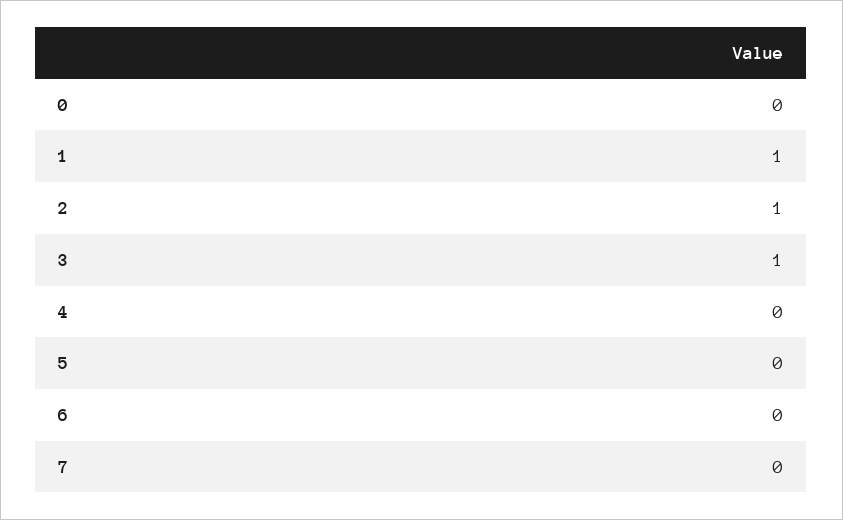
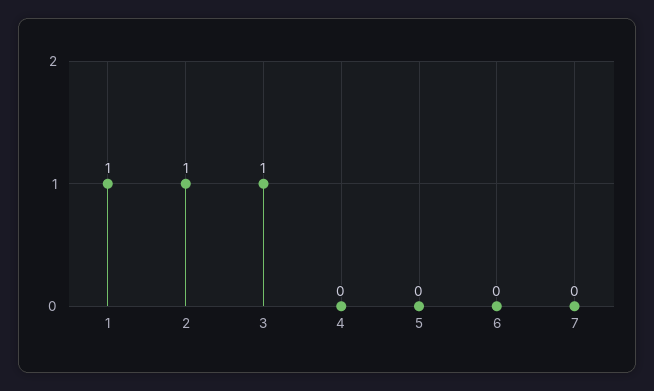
0: 0 -> none

